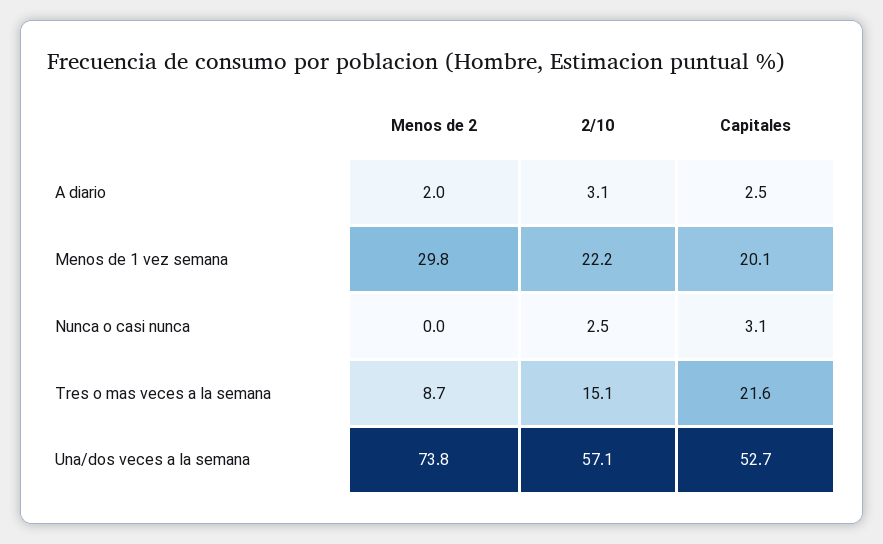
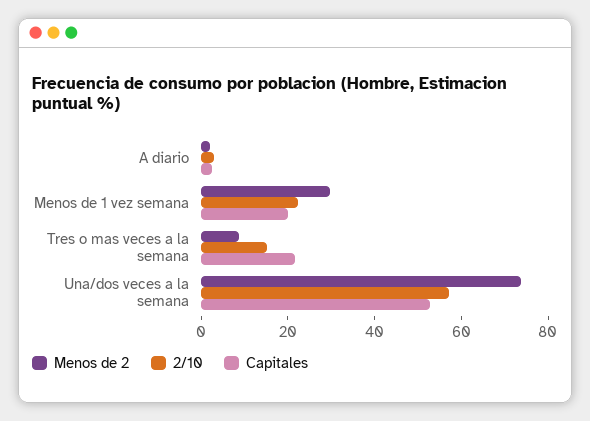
Menos de 2, Nunca o casi nunca: 0 -> none
2/10, Nunca o casi nunca: 2.5 -> none
Capitales, Nunca o casi nunca: 3.1 -> none

